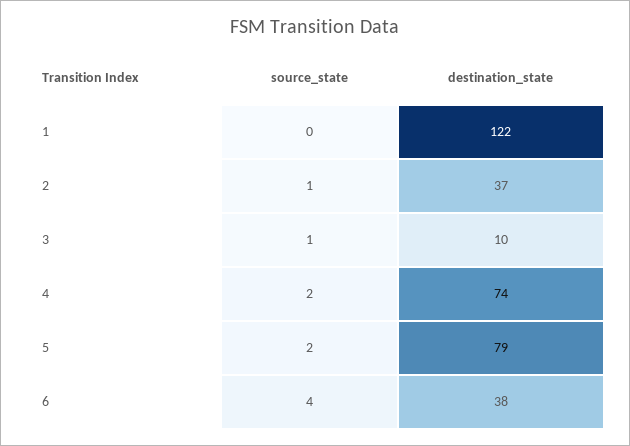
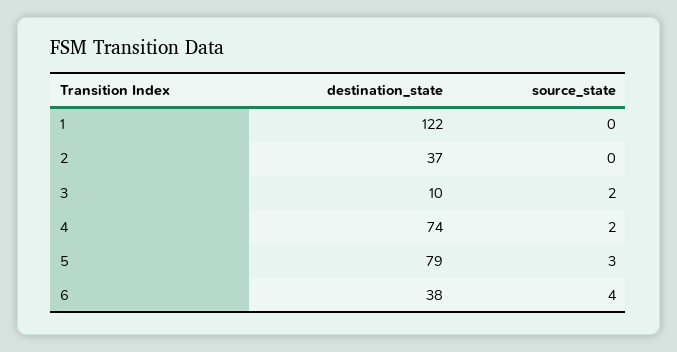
source_state, 2: 1 -> 0
source_state, 3: 1 -> 2
source_state, 5: 2 -> 3

